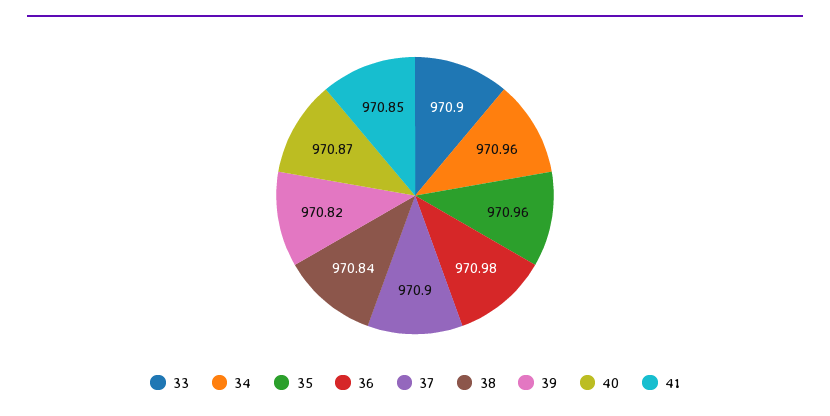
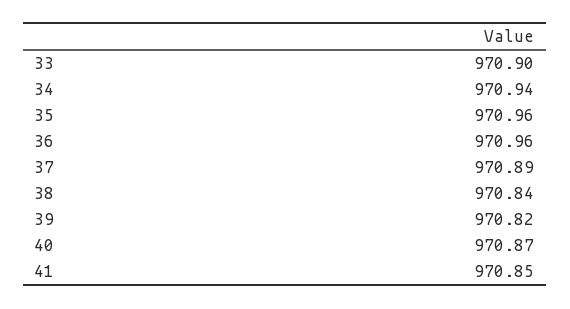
34: 970.96 -> 970.94
36: 970.98 -> 970.96
37: 970.9 -> 970.89

